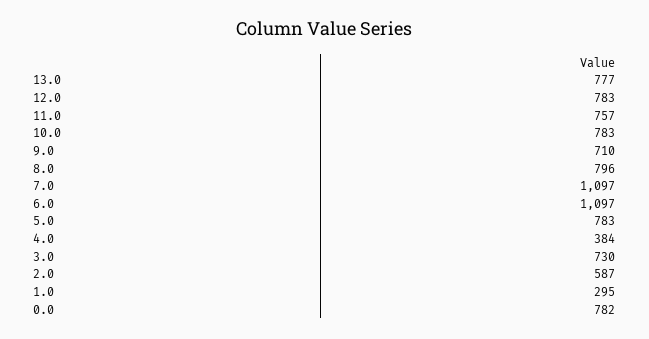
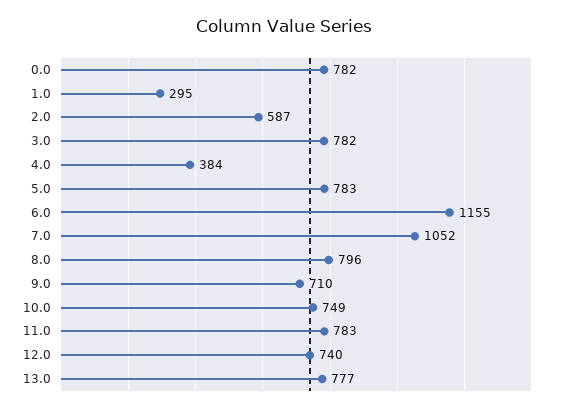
12.0: 783 -> 740
11.0: 757 -> 783
10.0: 783 -> 749
7.0: 1097 -> 1052
6.0: 1097 -> 1155
3.0: 730 -> 782

